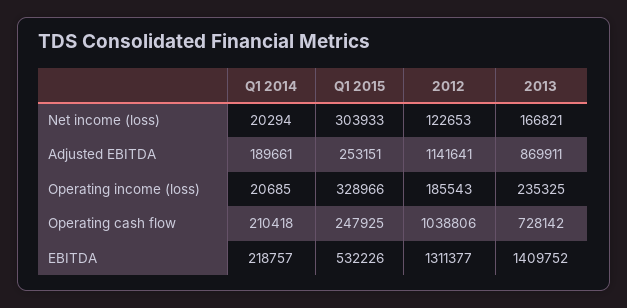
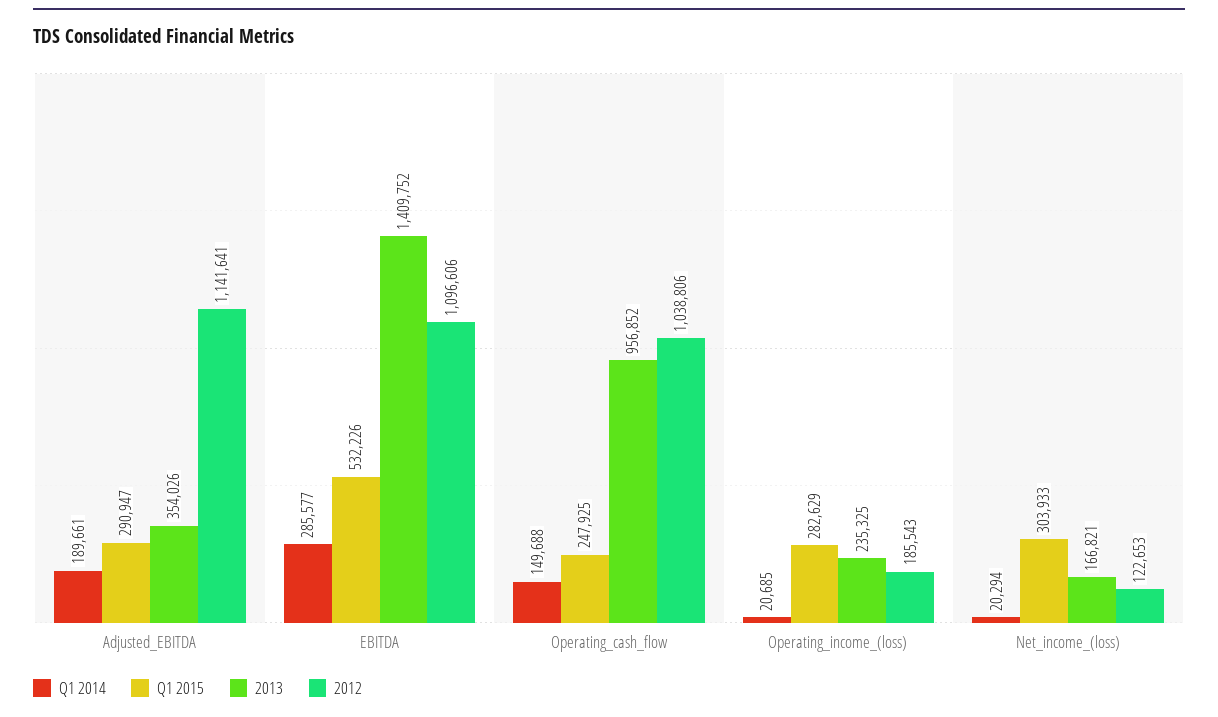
Q1 2015, Adjusted EBITDA: 253151 -> 290947
2013, Adjusted EBITDA: 869911 -> 354026
Q1 2015, Operating income (loss): 328966 -> 282629
Q1 2014, Operating cash flow: 210418 -> 149688
2013, Operating cash flow: 728142 -> 956852
Q1 2014, EBITDA: 218757 -> 285577
2012, EBITDA: 1311377 -> 1096606

